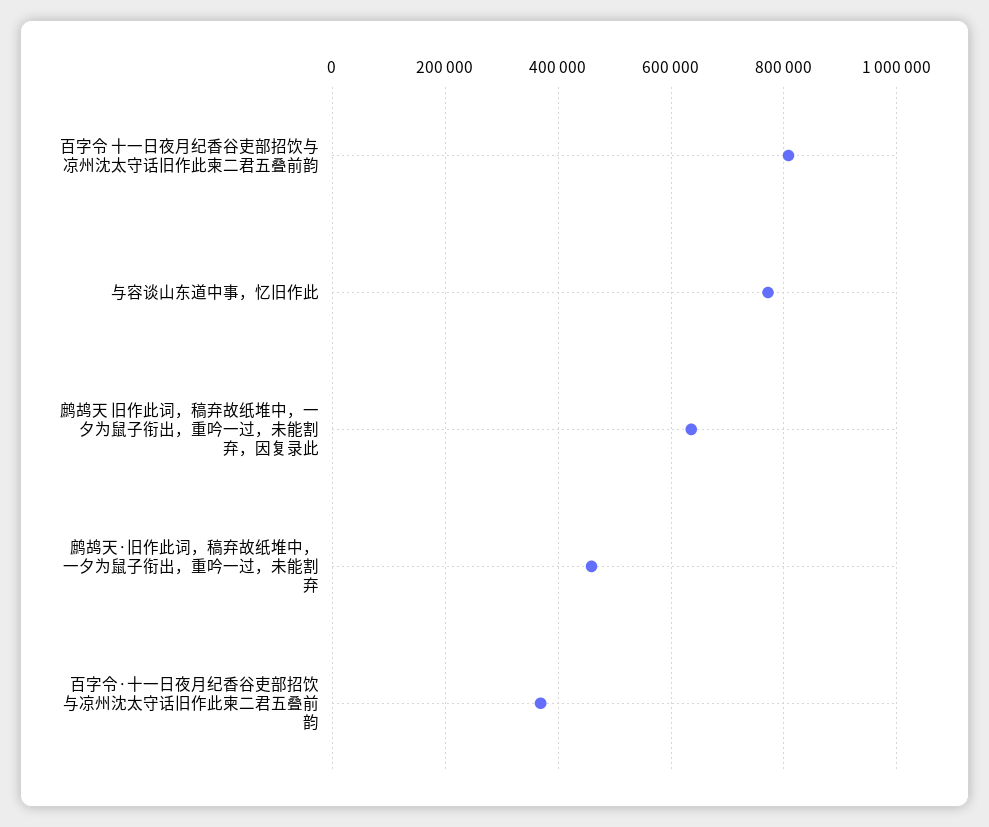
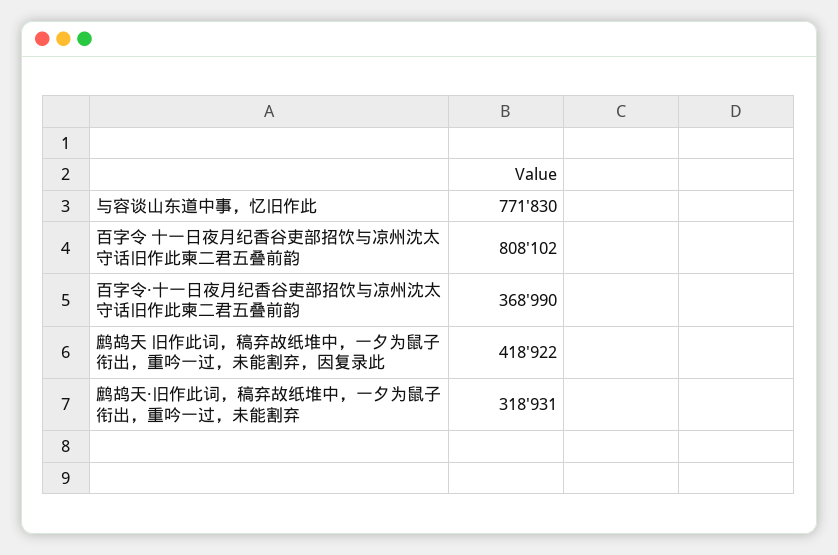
鹧鸪天 旧作此词，稿弃故纸堆中，一夕为鼠子衔出，重吟一过，未能割弃，因复录此: 640000 -> 418922
鹧鸪天·旧作此词，稿弃故纸堆中，一夕为鼠子衔出，重吟一过，未能割弃: 460000 -> 318931

